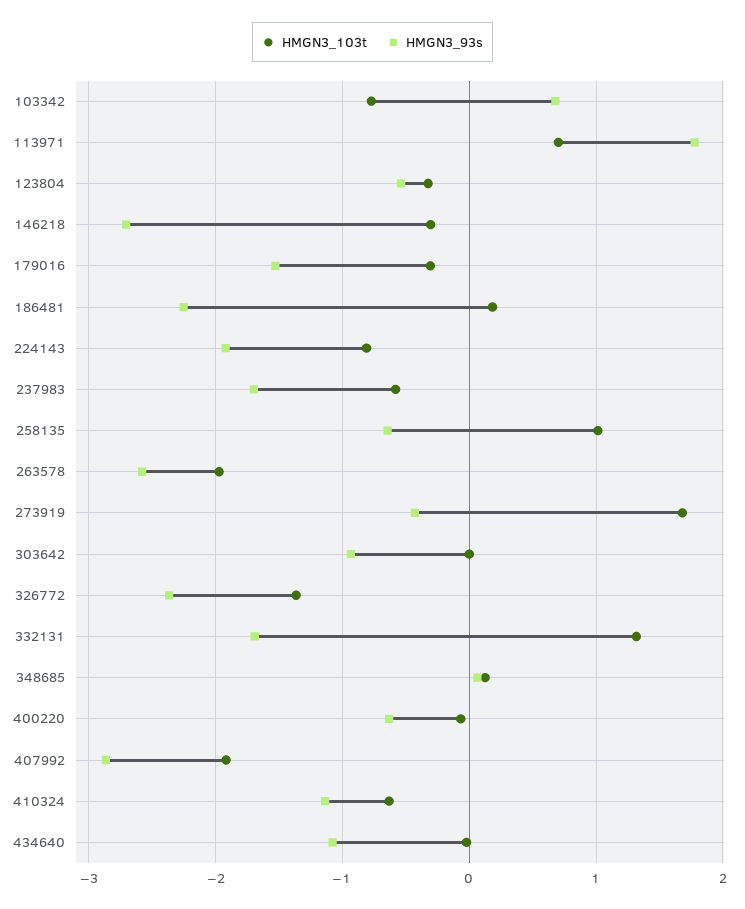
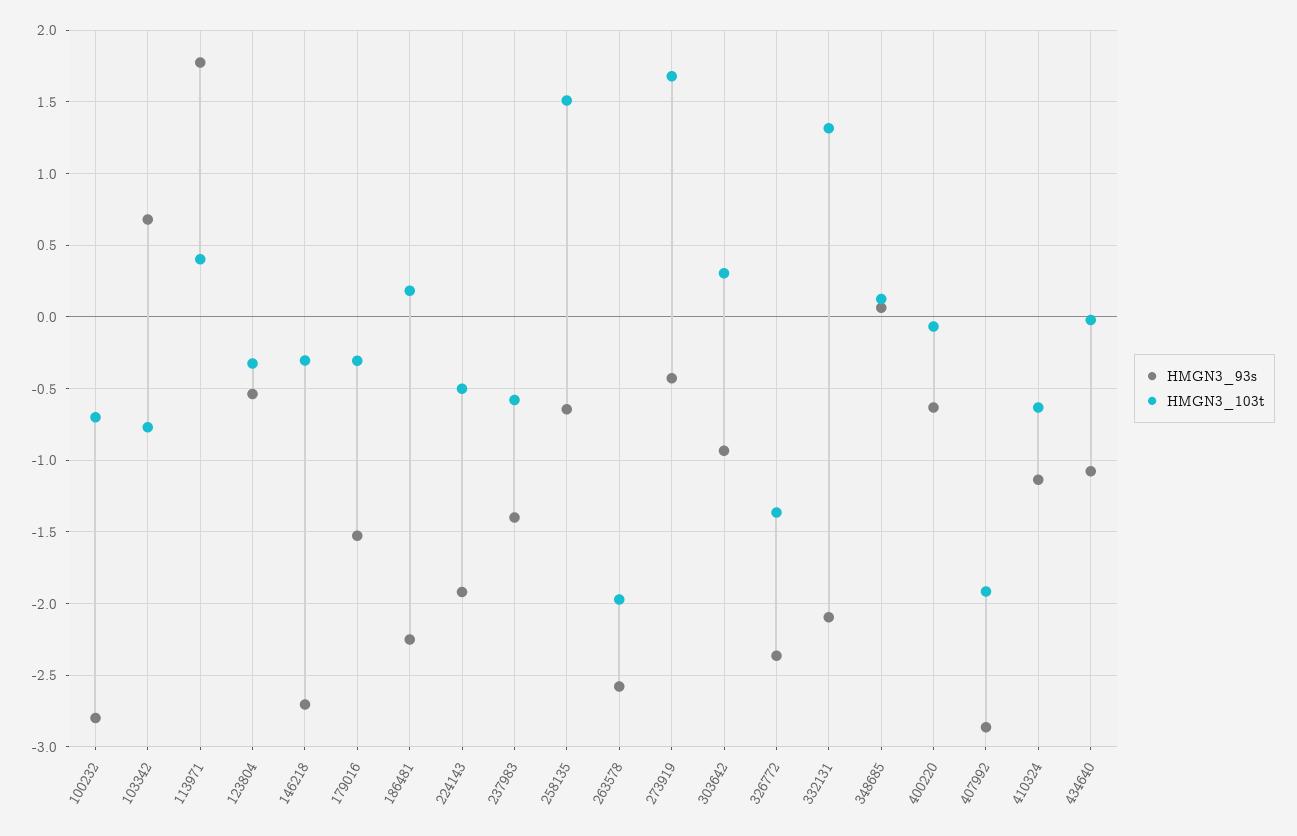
HMGN3_103t, 113971: 0.7 -> 0.4
HMGN3_103t, 224143: -0.8 -> -0.5
HMGN3_93s, 237983: -1.7 -> -1.4
HMGN3_103t, 258135: 1 -> 1.5
HMGN3_103t, 303642: 0 -> 0.3
HMGN3_93s, 332131: -1.7 -> -2.1
HMGN3_93s, 100232: none -> -2.8
HMGN3_103t, 100232: none -> -0.7

